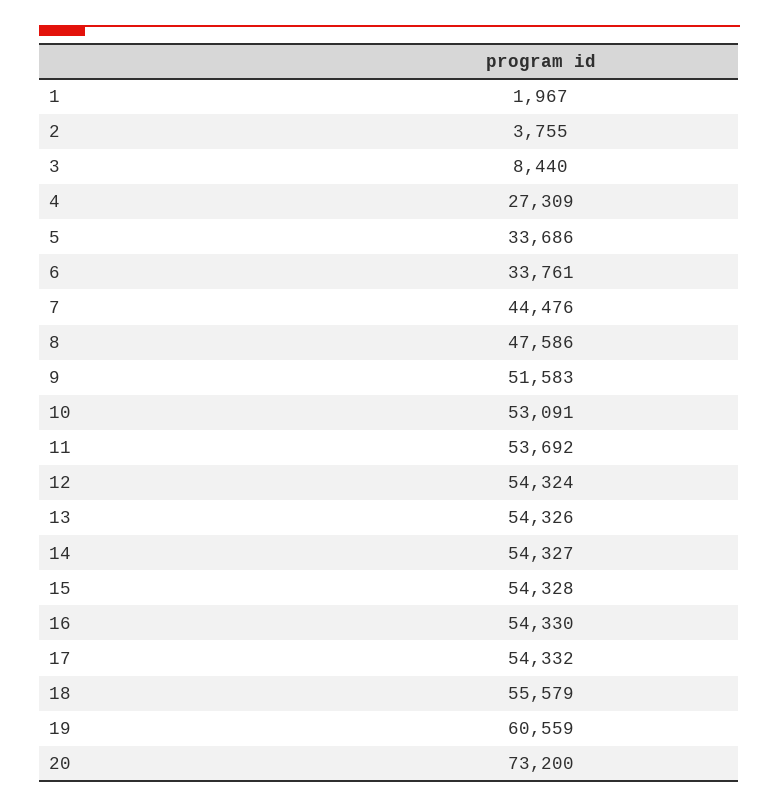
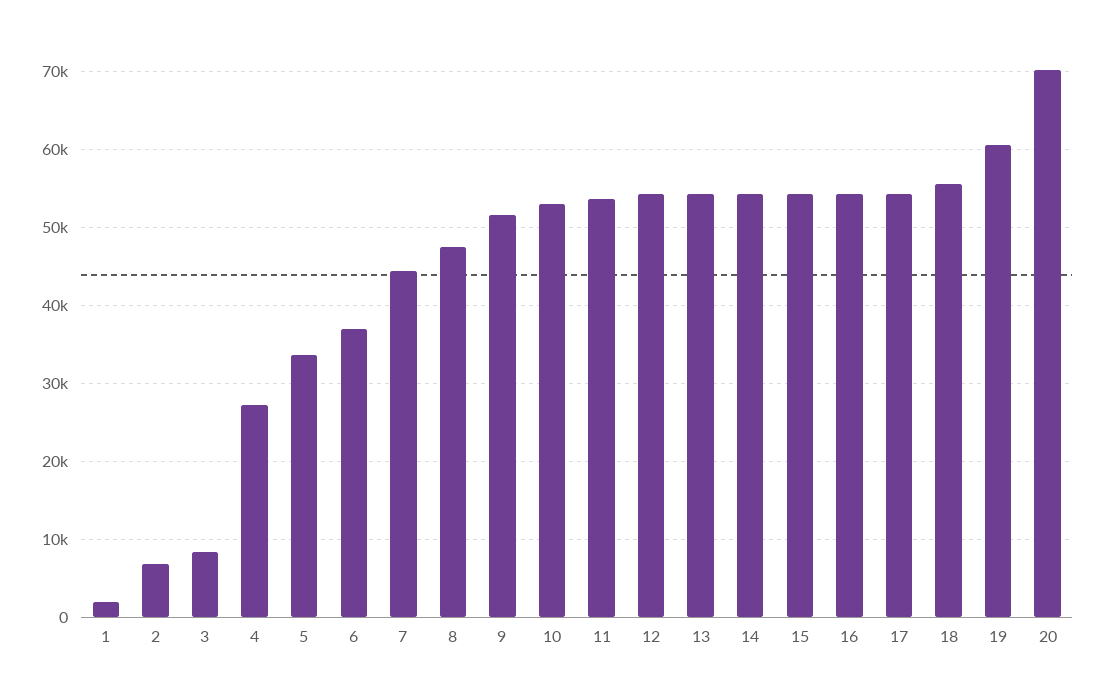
2: 3755 -> 7000
6: 33761 -> 37000
20: 73200 -> 70000

